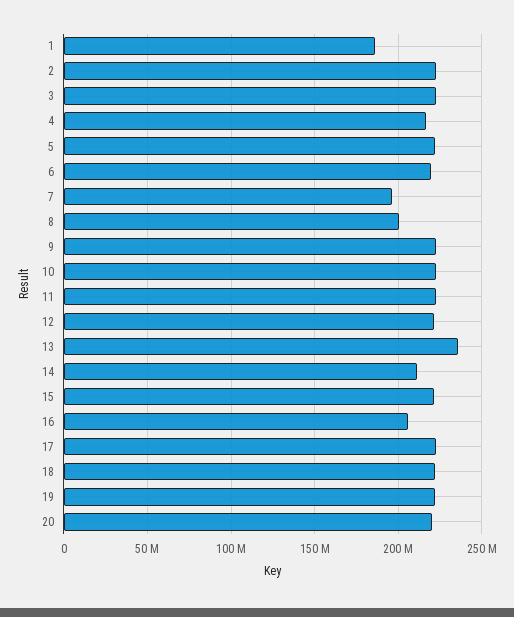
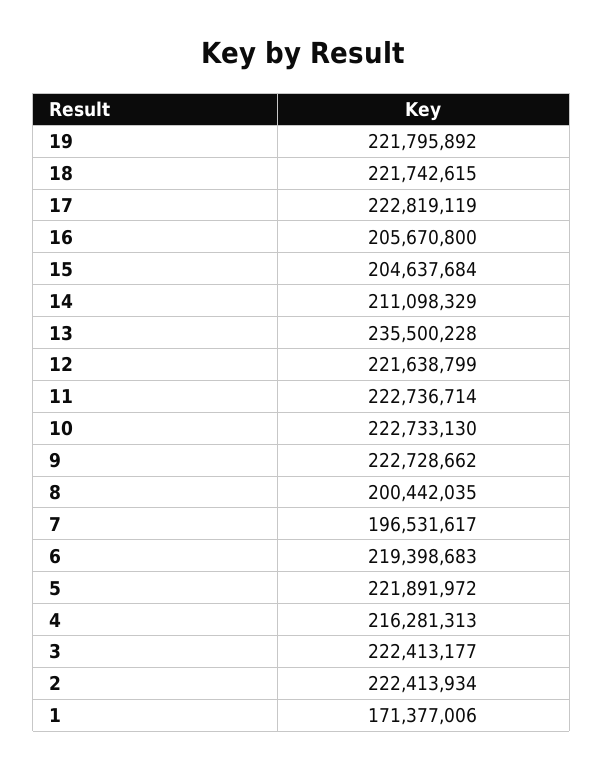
1: 185000000 -> 171377006
15: 220000000 -> 204637684
20: 220000000 -> none

